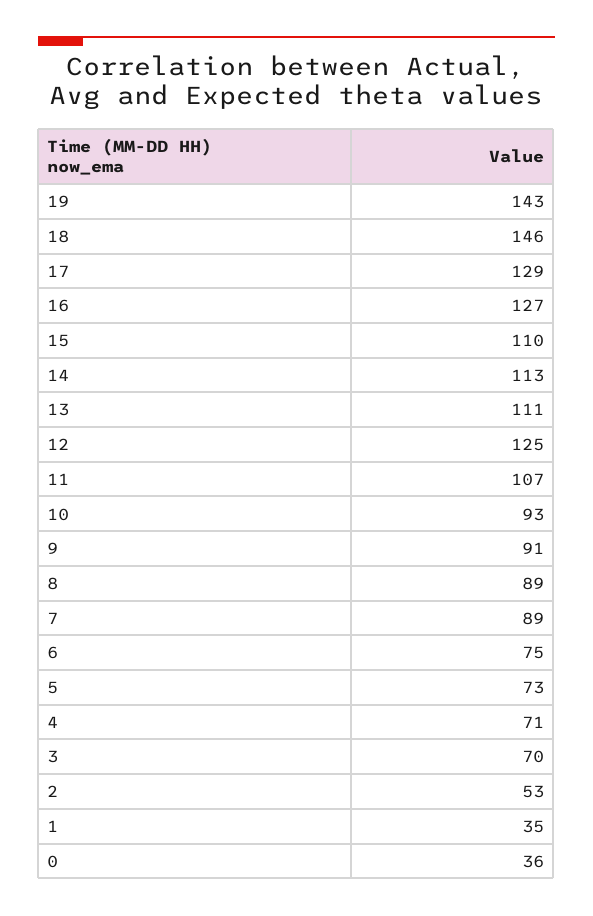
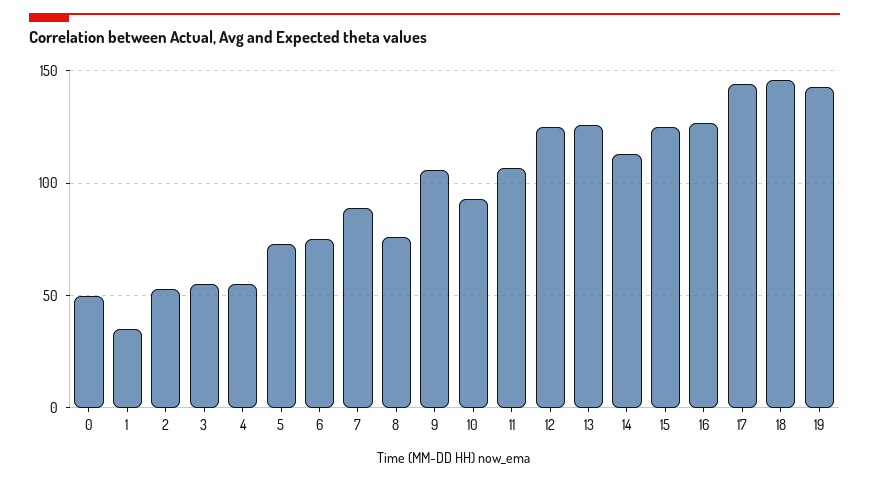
17: 129 -> 145
15: 110 -> 125
13: 111 -> 125
9: 91 -> 105
8: 89 -> 75
4: 71 -> 55
3: 70 -> 55
0: 36 -> 50

